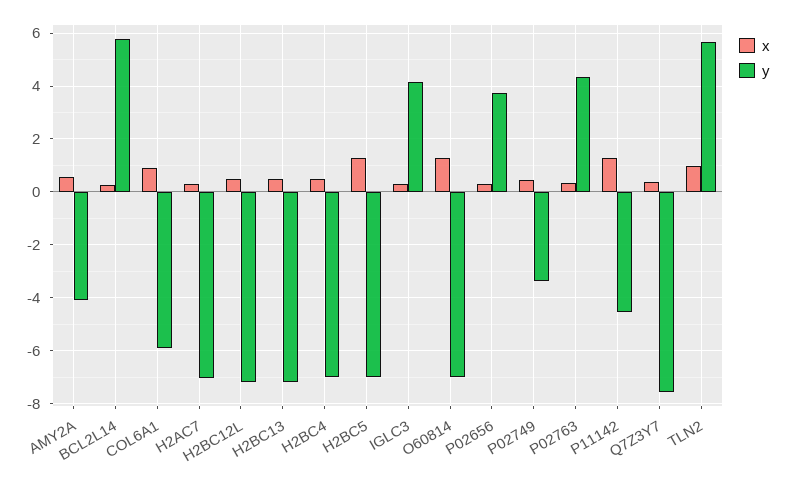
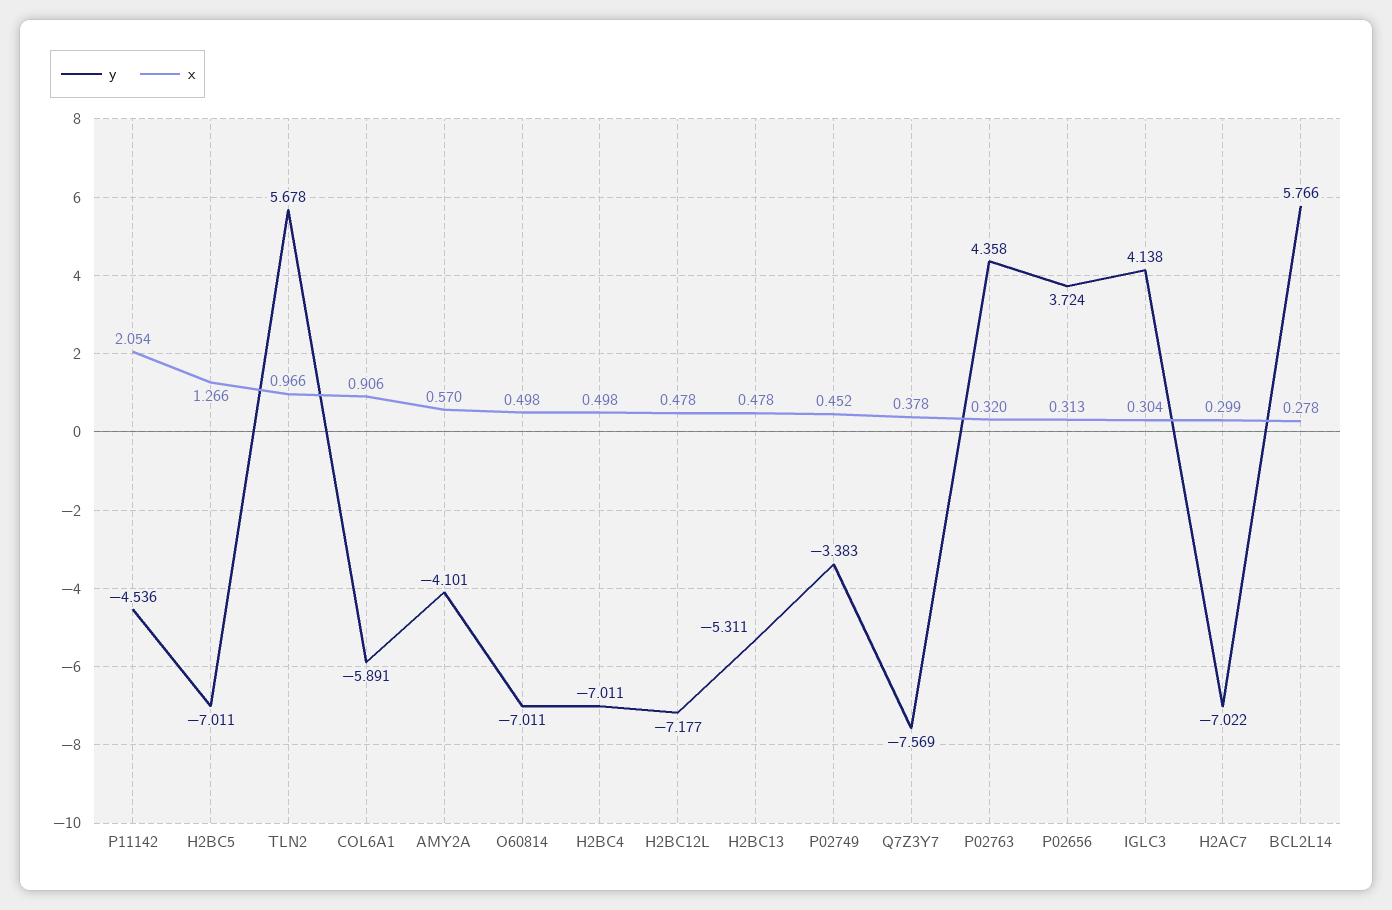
y, H2BC13: -7.25 -> -5.311
x, O60814: 1.25 -> 0.498
x, P11142: 1.25 -> 2.054

